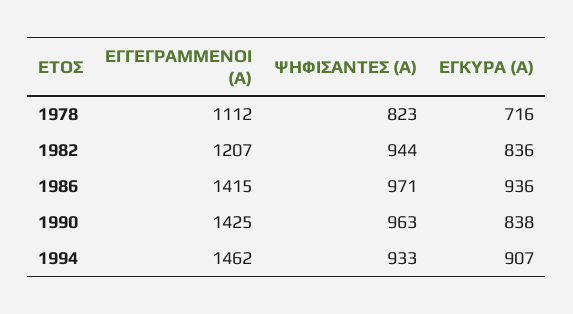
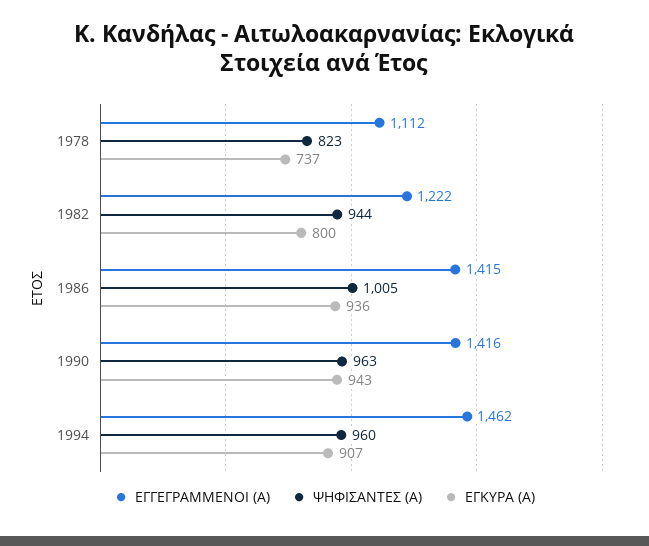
ΕΓΚΥΡΑ (Α), 1978: 716 -> 737
ΕΓΓΕΓΡΑΜΜΕΝΟΙ (Α), 1982: 1207 -> 1222
ΕΓΚΥΡΑ (Α), 1982: 836 -> 800
ΨΗΦΙΣΑΝΤΕΣ (Α), 1986: 971 -> 1005
ΕΓΓΕΓΡΑΜΜΕΝΟΙ (Α), 1990: 1425 -> 1416
ΕΓΚΥΡΑ (Α), 1990: 838 -> 943
ΨΗΦΙΣΑΝΤΕΣ (Α), 1994: 933 -> 960

